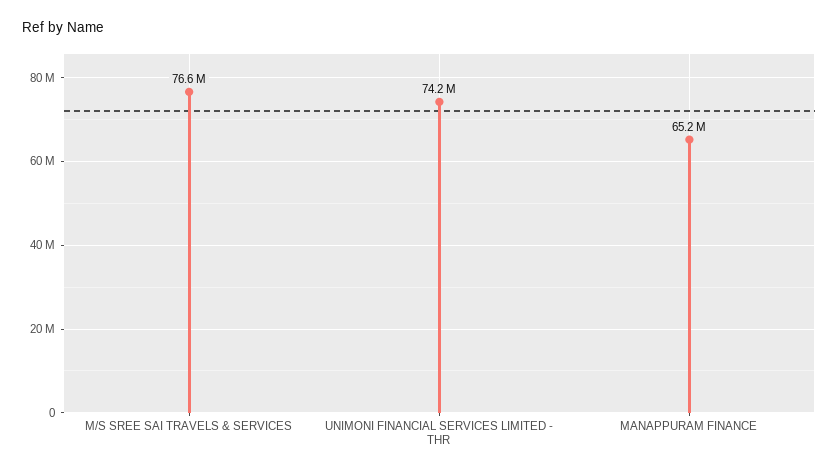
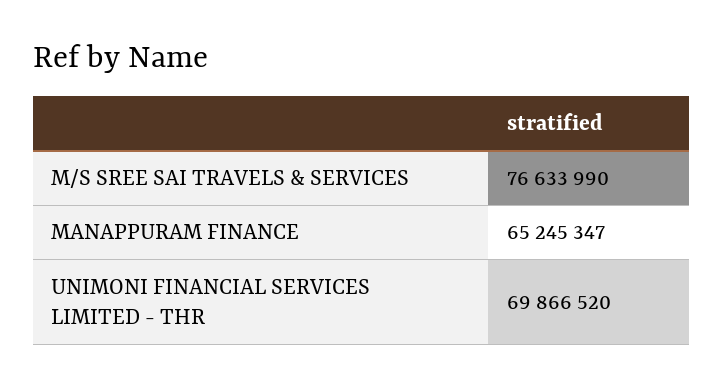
UNIMONI FINANCIAL SERVICES LIMITED - THR: 74200000 -> 69866520

